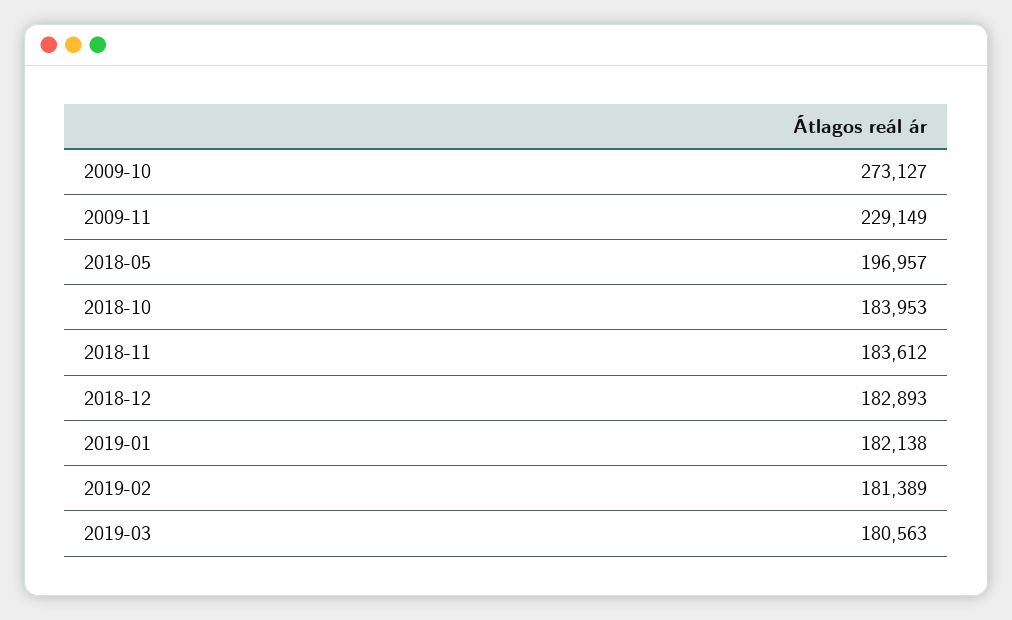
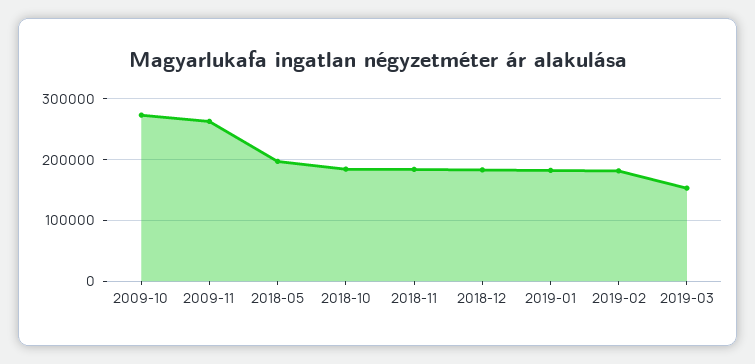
2009-11: 229149 -> 260000
2019-03: 180563 -> 150000

